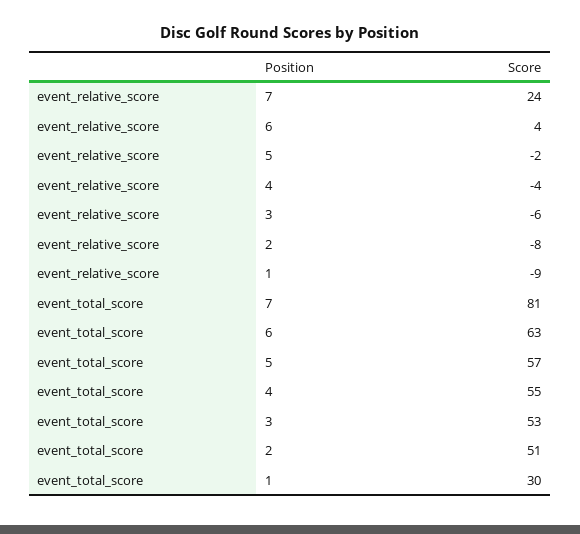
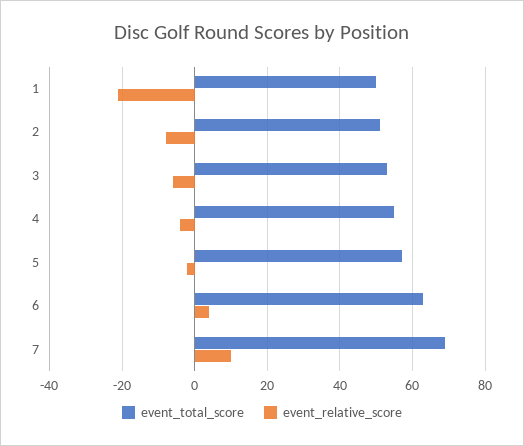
event_relative_score, 7: 24 -> 10
event_relative_score, 1: -9 -> -20
event_total_score, 7: 81 -> 70
event_total_score, 1: 30 -> 50

